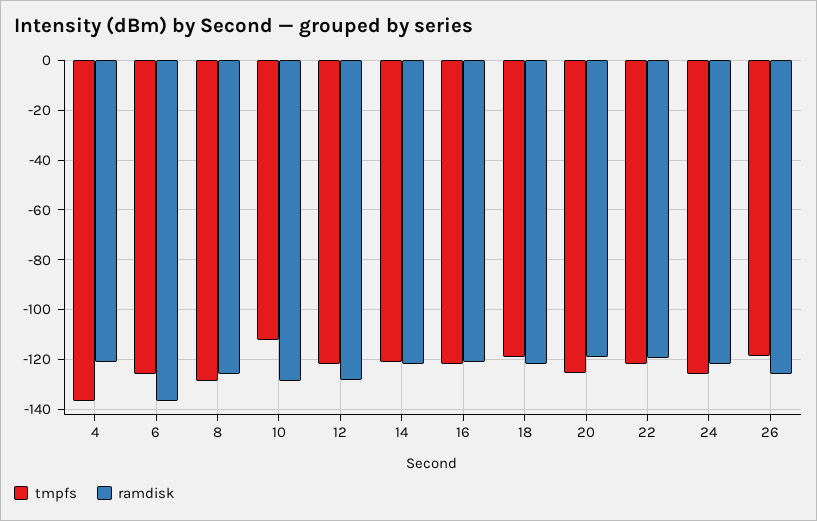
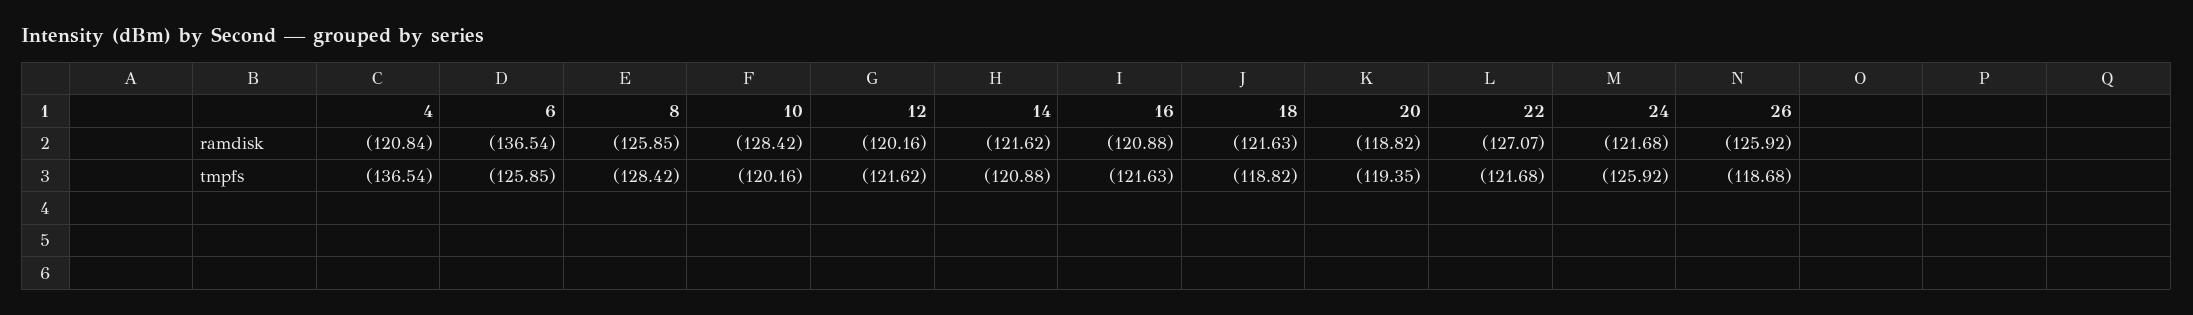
tmpfs, 10: -112.5 -> -120.16
ramdisk, 12: -127.5 -> -120.16
tmpfs, 20: -125 -> -119.35
ramdisk, 22: -120 -> -127.07

